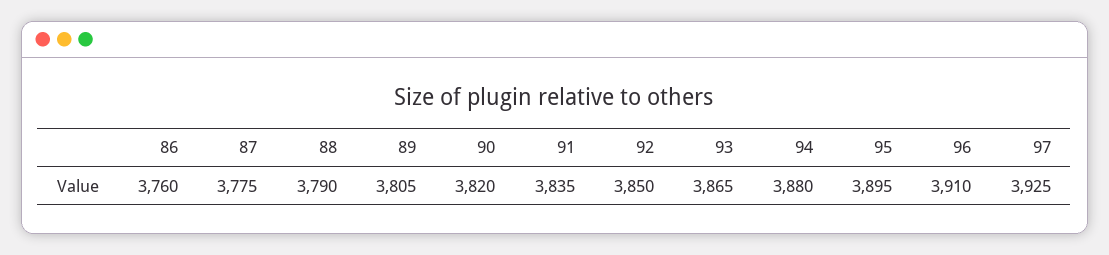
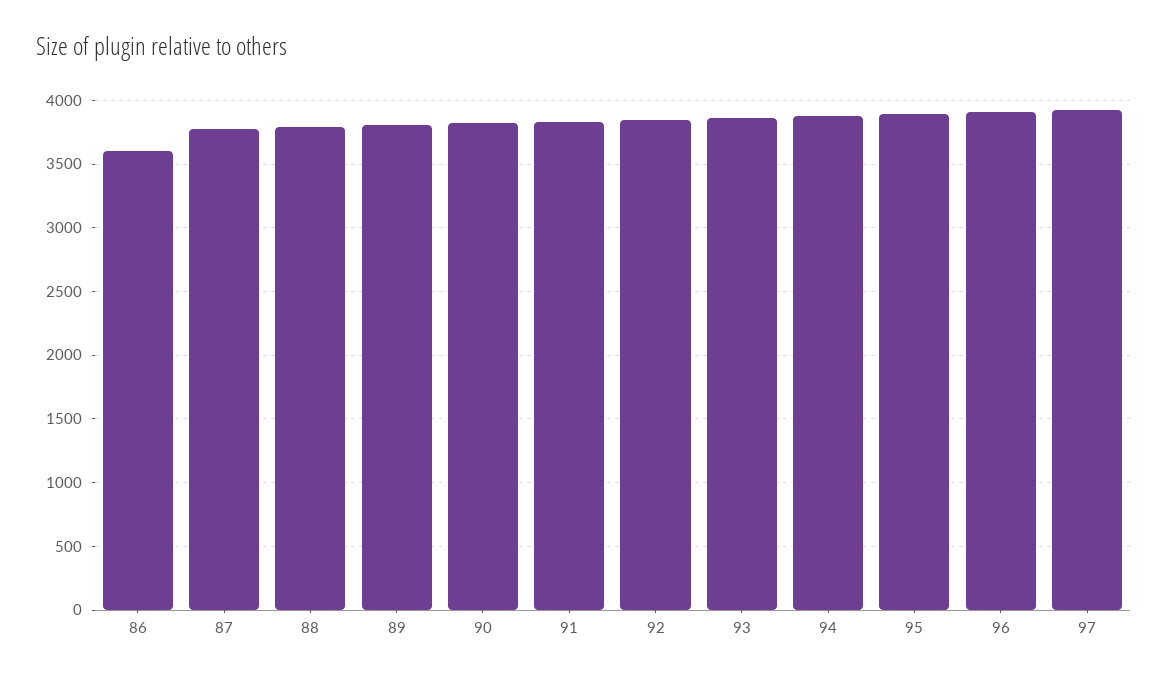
86: 3760 -> 3600

